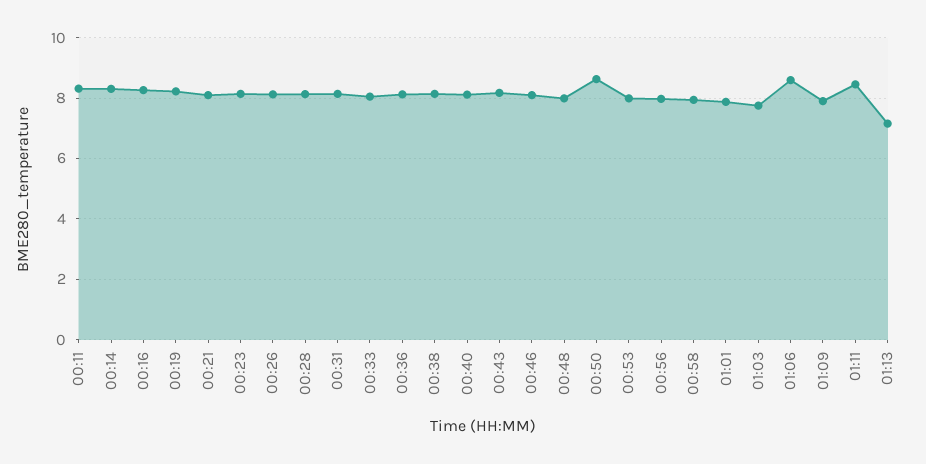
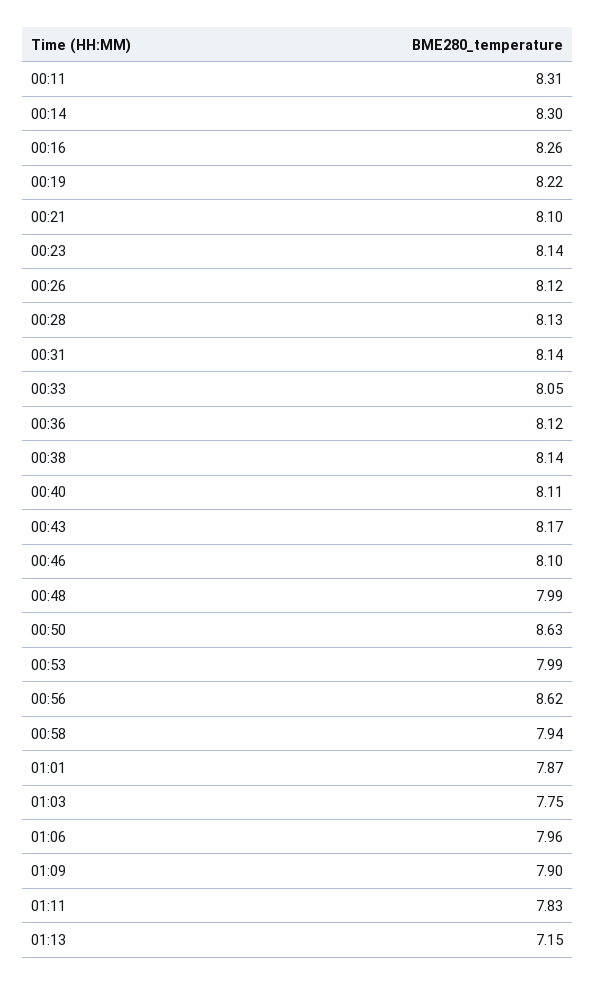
00:56: 8 -> 8.62
01:06: 8.6 -> 7.96
01:11: 8.4 -> 7.83

